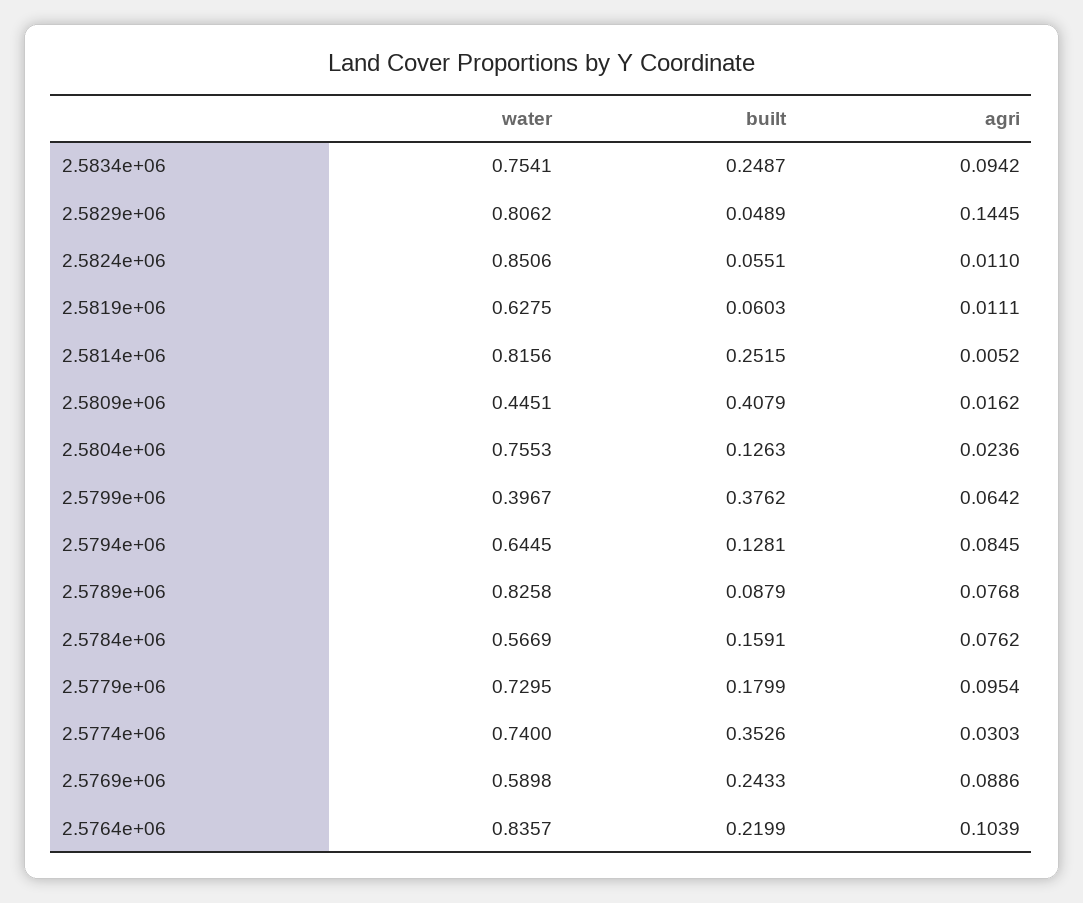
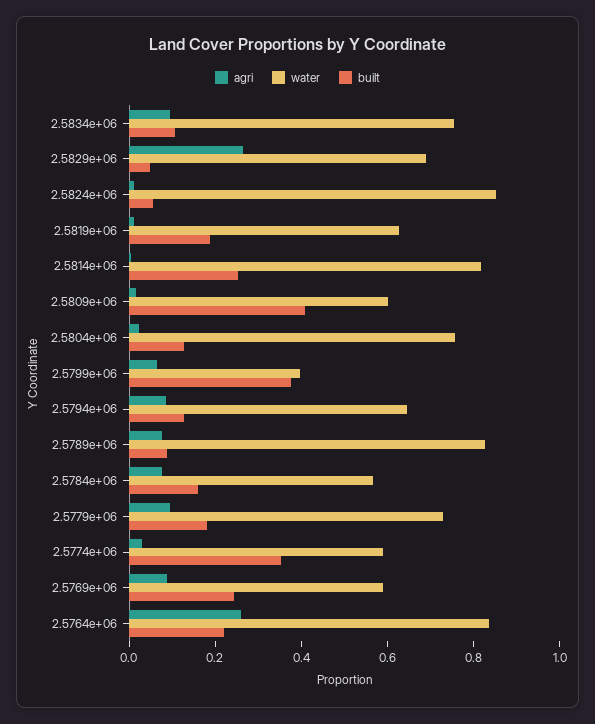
built, 2.5834e+06: 0.2487 -> 0.1
water, 2.5829e+06: 0.8062 -> 0.7
agri, 2.5829e+06: 0.1445 -> 0.25
built, 2.5819e+06: 0.0603 -> 0.2
water, 2.5809e+06: 0.4451 -> 0.6
water, 2.5774e+06: 0.74 -> 0.6
agri, 2.5764e+06: 0.1039 -> 0.25

